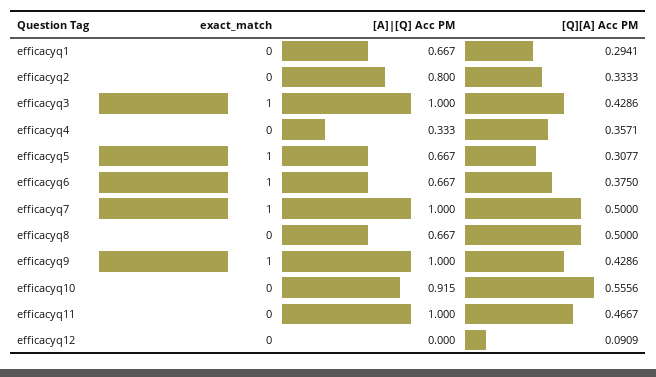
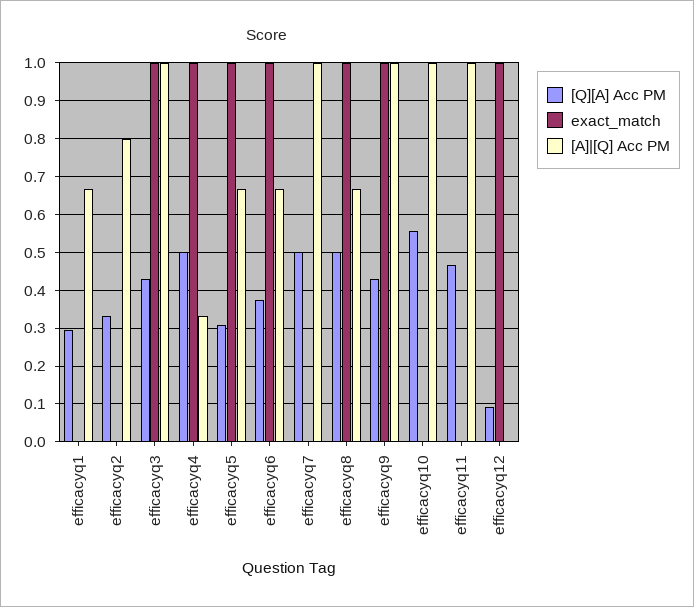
exact_match, efficacyq4: 0 -> 1
[Q][A] Acc PM, efficacyq4: 0.3571 -> 0.5
exact_match, efficacyq7: 1 -> 0
exact_match, efficacyq8: 0 -> 1
[A]|[Q] Acc PM, efficacyq10: 0.915 -> 1
exact_match, efficacyq12: 0 -> 1

